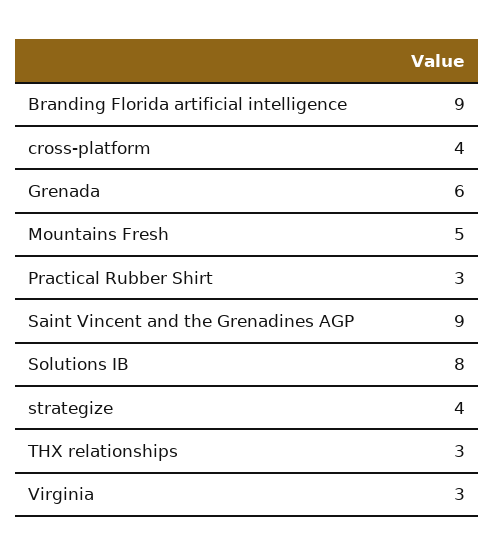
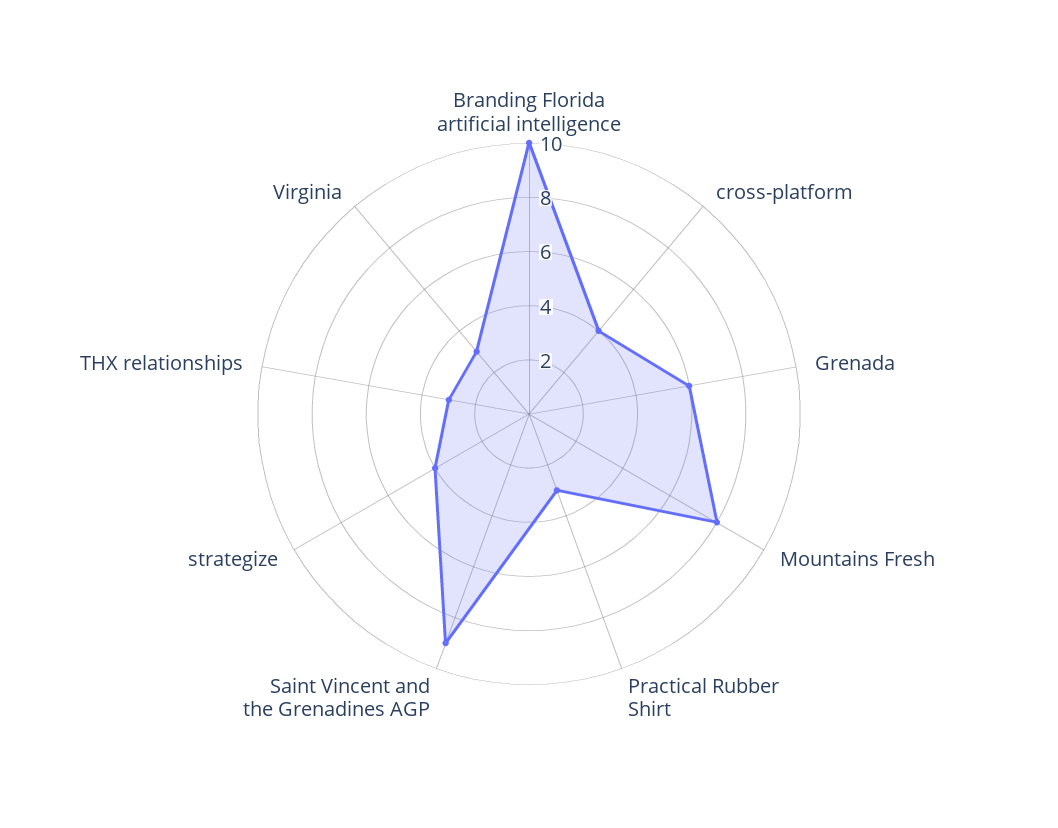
Branding Florida artificial intelligence: 9 -> 10
Mountains Fresh: 5 -> 8
Solutions IB: 8 -> none

